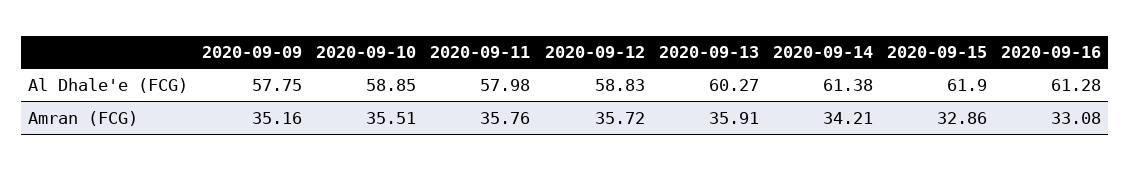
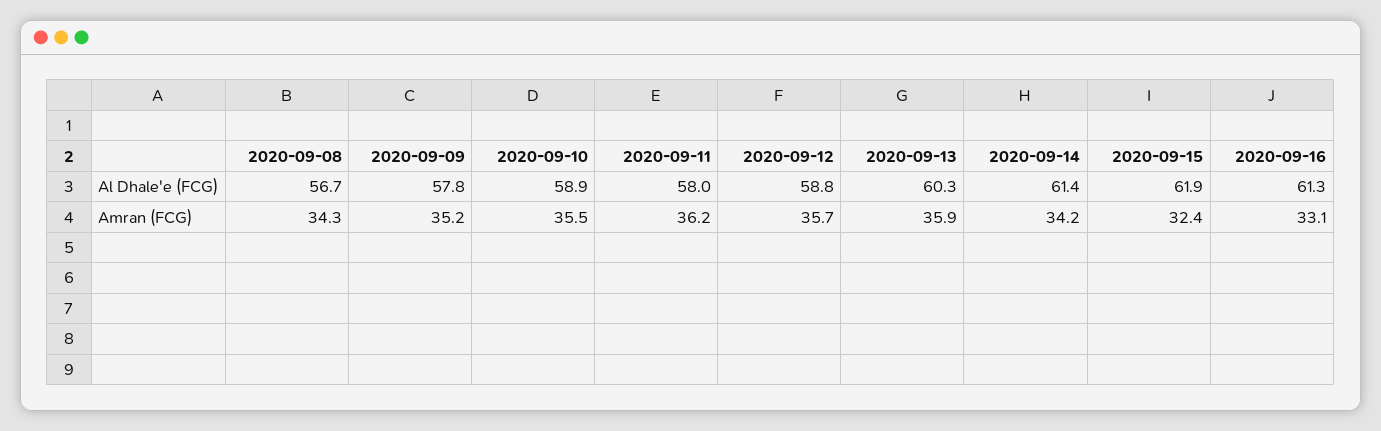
2020-09-11, Amran (FCG): 35.76 -> 36.2
2020-09-15, Amran (FCG): 32.86 -> 32.4
2020-09-08, Al Dhale'e (FCG): none -> 56.7
2020-09-08, Amran (FCG): none -> 34.3

